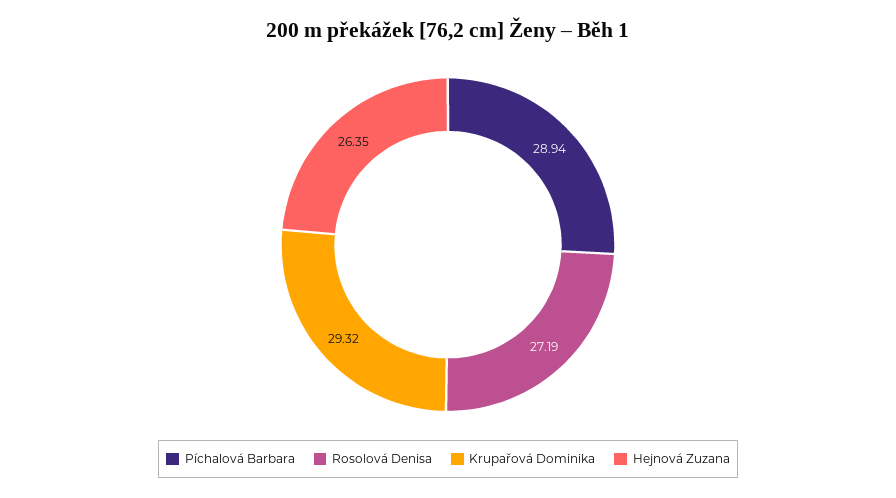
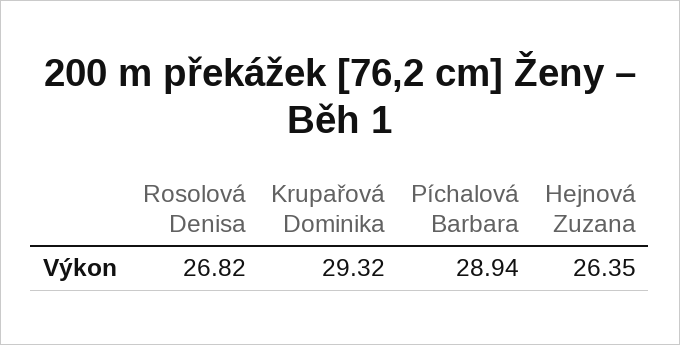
Rosolová Denisa: 27.19 -> 26.82

